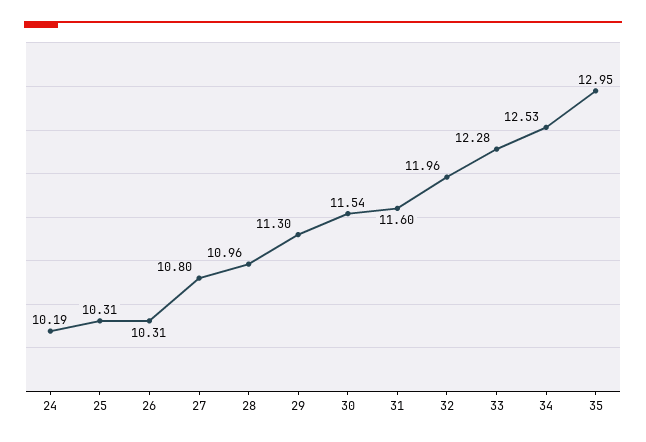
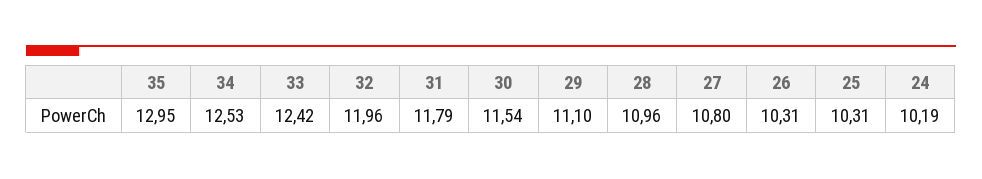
29: 11.3 -> 11.1
31: 11.6 -> 11.79
33: 12.28 -> 12.42

